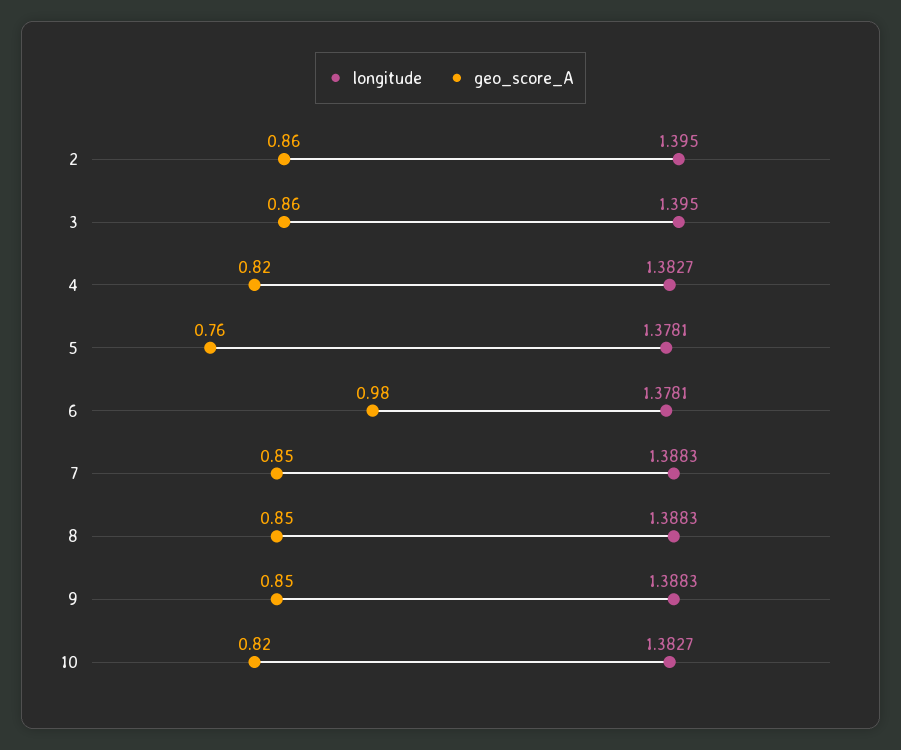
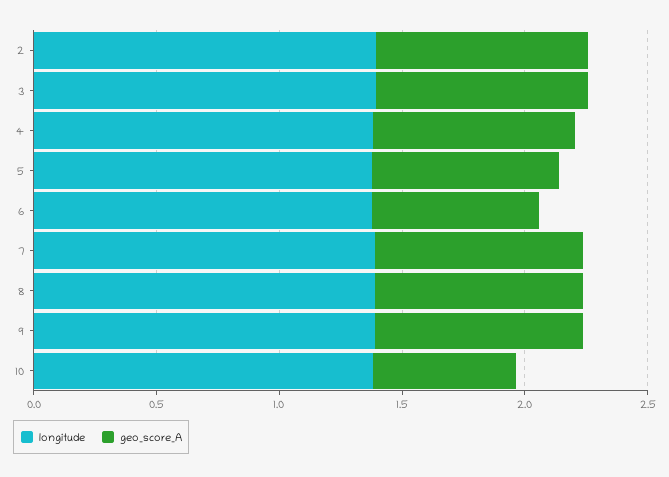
geo_score_A, 6: 0.98 -> 0.7
geo_score_A, 10: 0.82 -> 0.6

